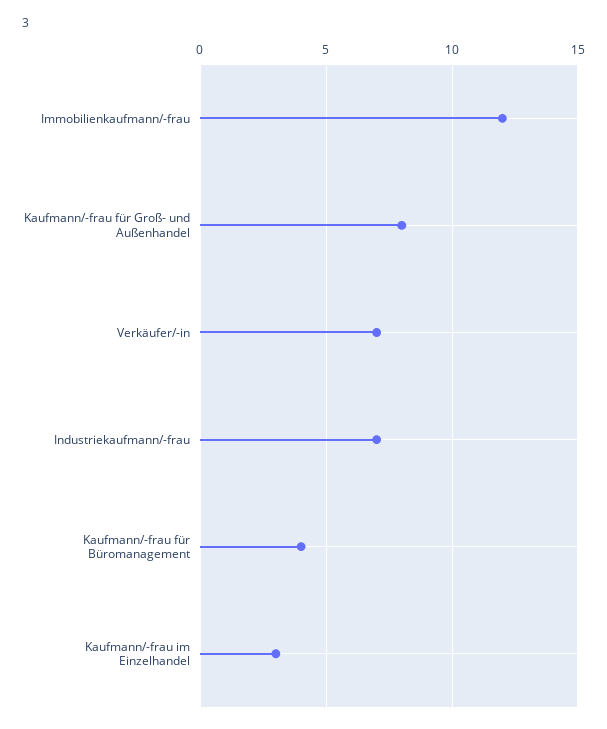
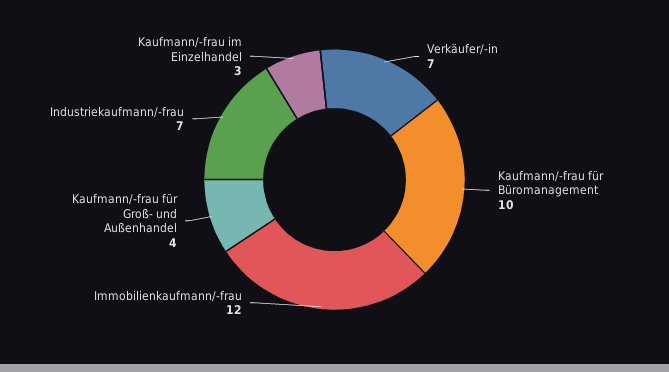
Kaufmann/-frau für Groß- und Außenhandel: 8 -> 4
Kaufmann/-frau für Büromanagement: 4 -> 10

